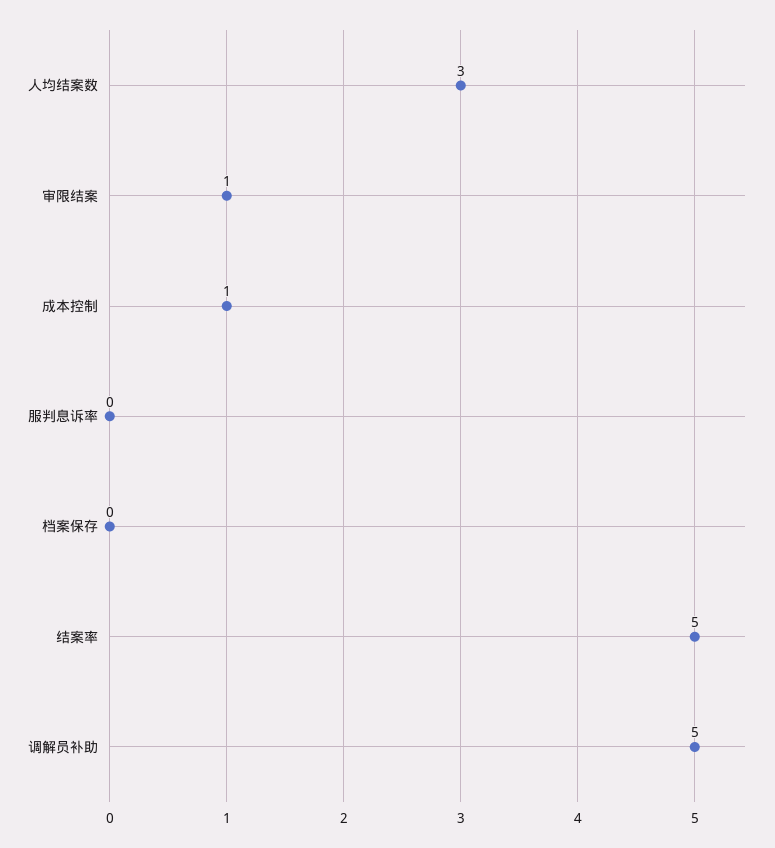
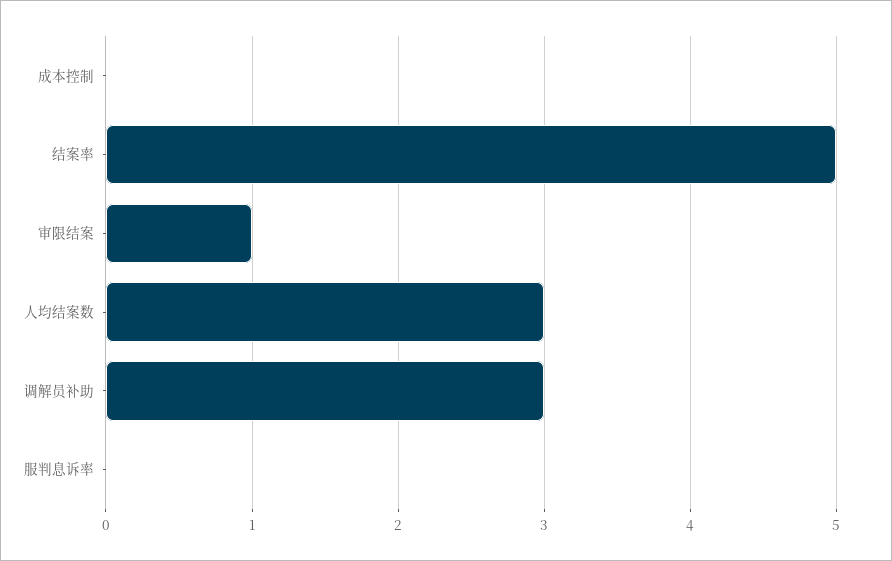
成本控制: 1 -> 0
档案保存: 0 -> none
调解员补助: 5 -> 3

